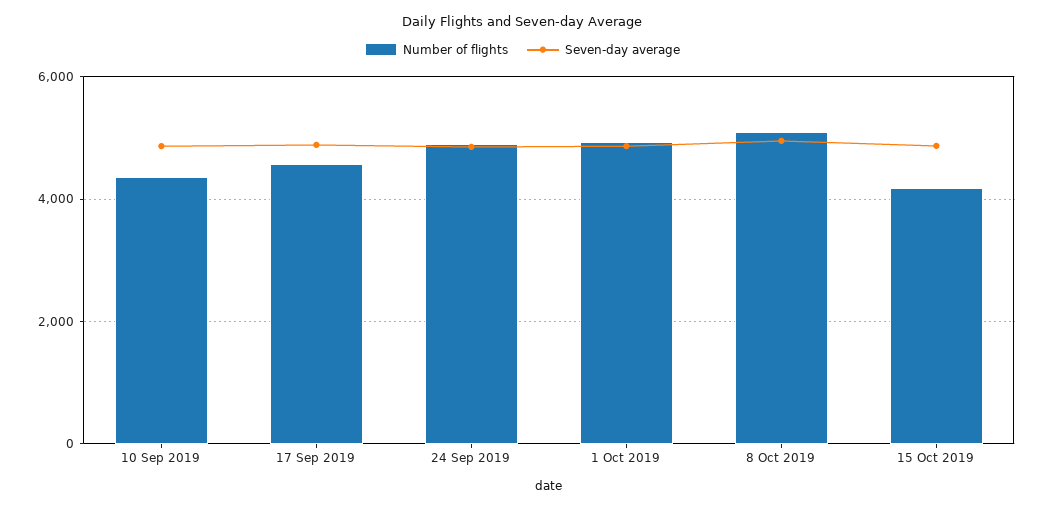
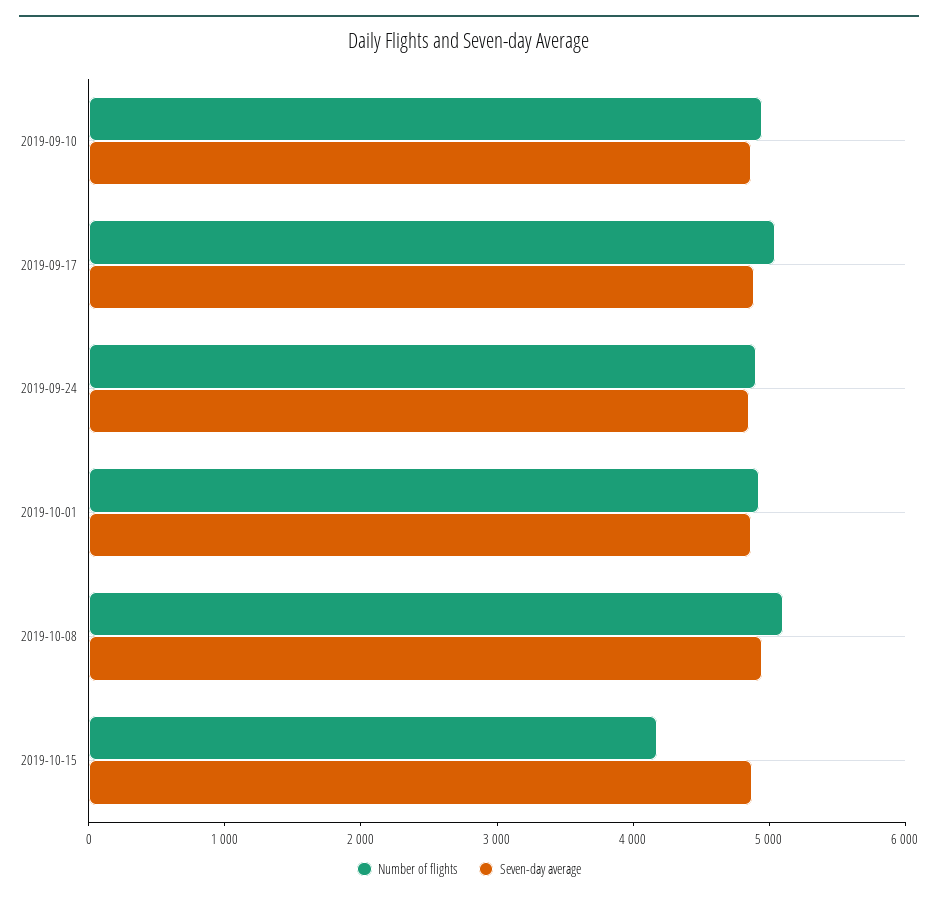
Number of flights, 10 Sep 2019: 4400 -> 5000
Number of flights, 17 Sep 2019: 4600 -> 5000

